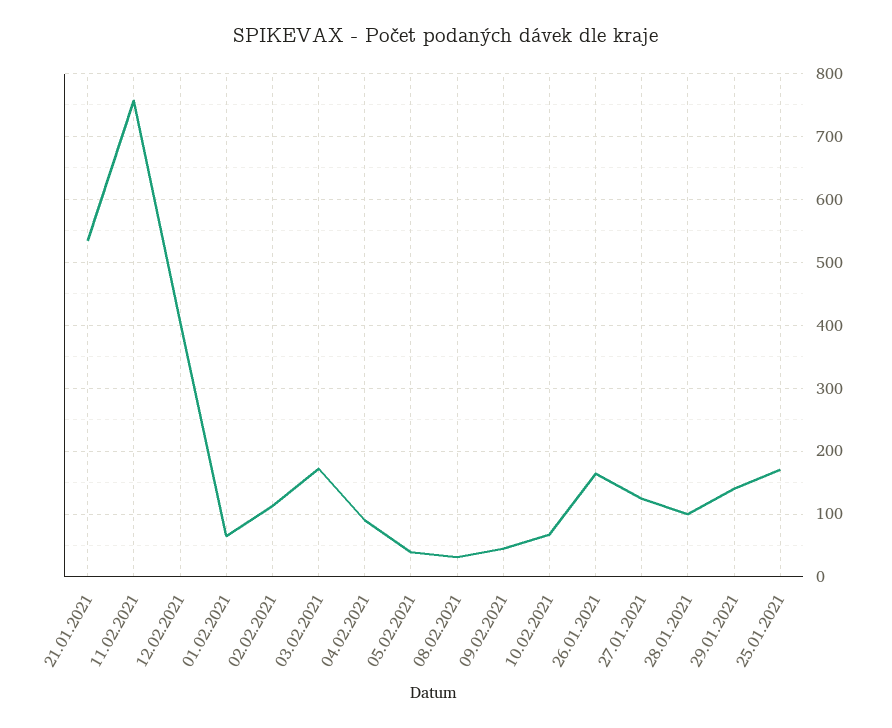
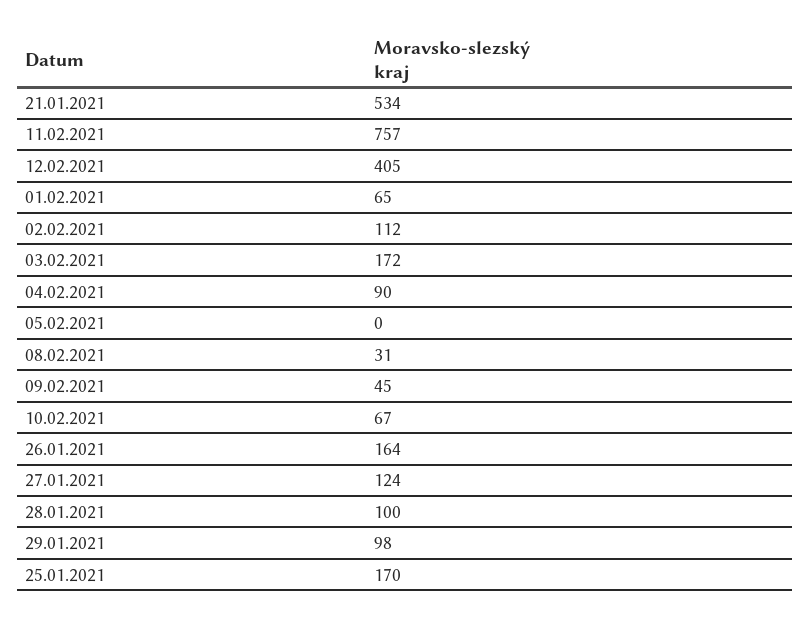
05.02.2021: 40 -> 0
29.01.2021: 140 -> 98

